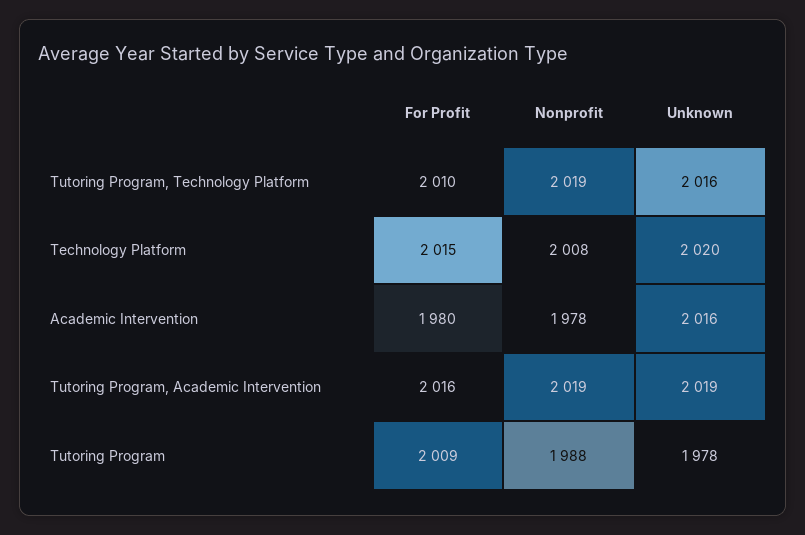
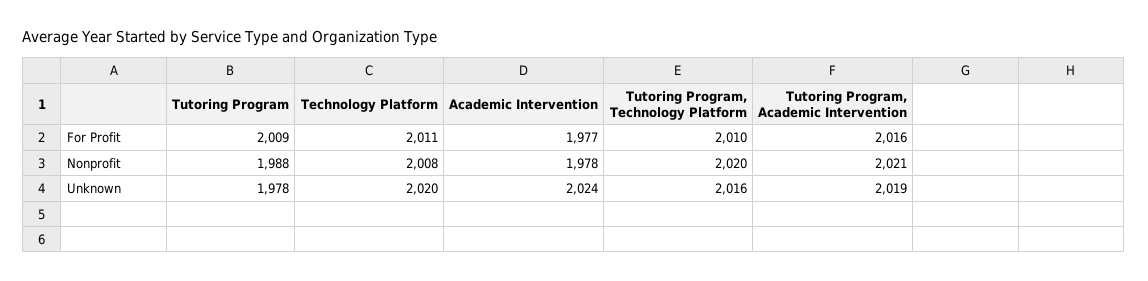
Nonprofit, Tutoring Program, Technology Platform: 2019 -> 2020
For Profit, Technology Platform: 2015 -> 2011
For Profit, Academic Intervention: 1980 -> 1977
Unknown, Academic Intervention: 2016 -> 2024
Nonprofit, Tutoring Program, Academic Intervention: 2019 -> 2021

